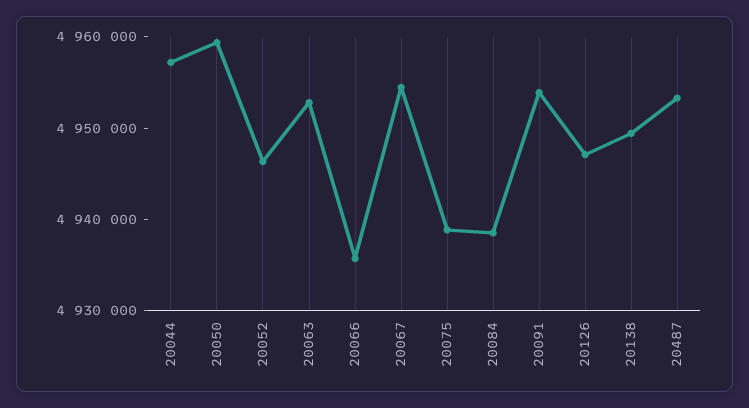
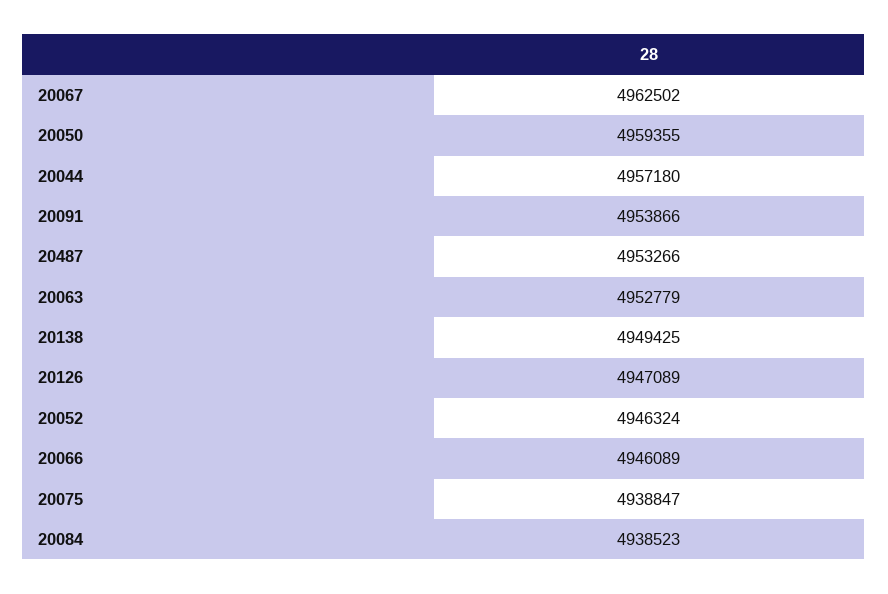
20066: 4936000 -> 4946089
20067: 4954000 -> 4962502

